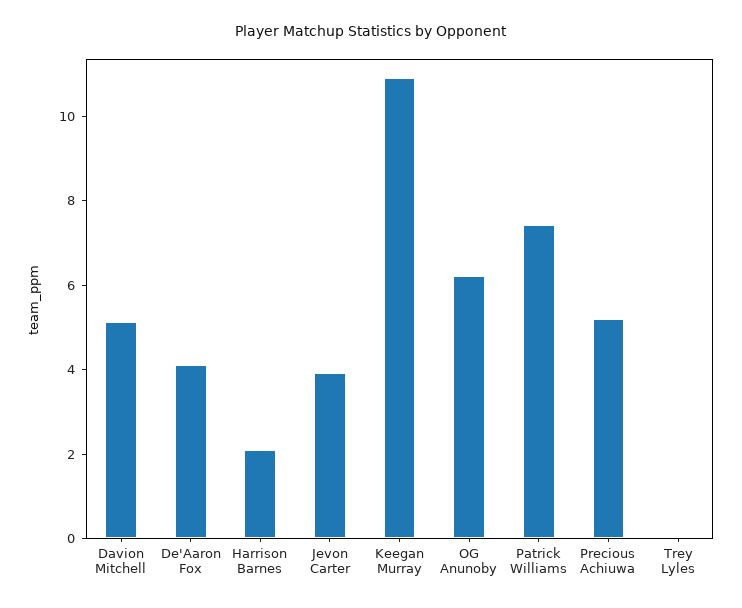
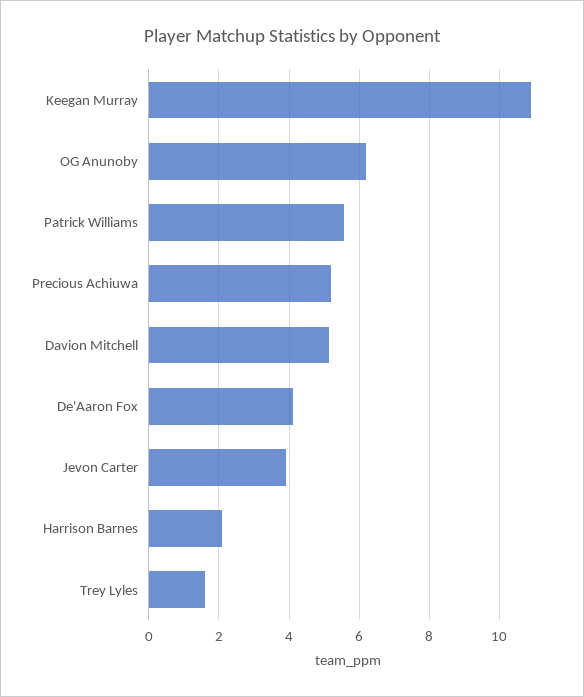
Patrick Williams: 7.5 -> 5.6
Trey Lyles: 0 -> 1.6

